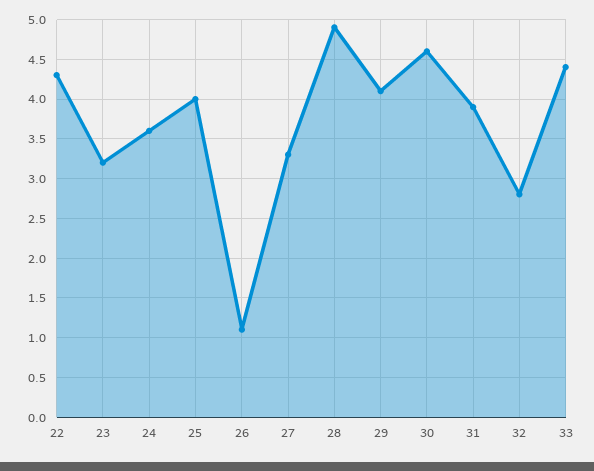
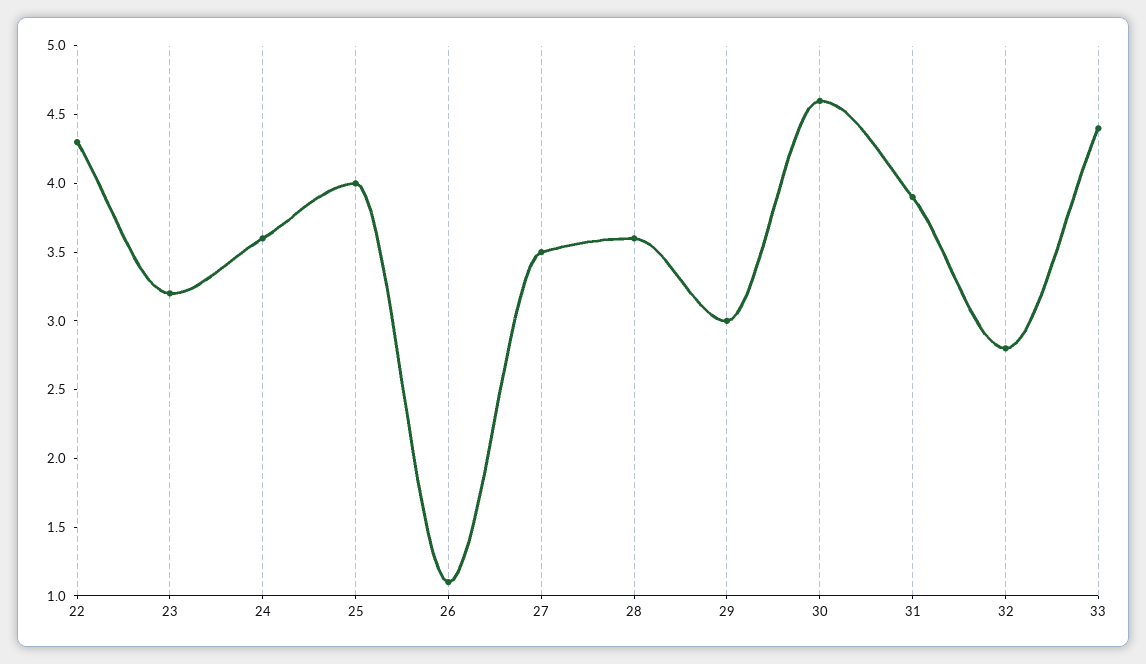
27: 3.3 -> 3.5
28: 4.9 -> 3.6
29: 4.1 -> 3

